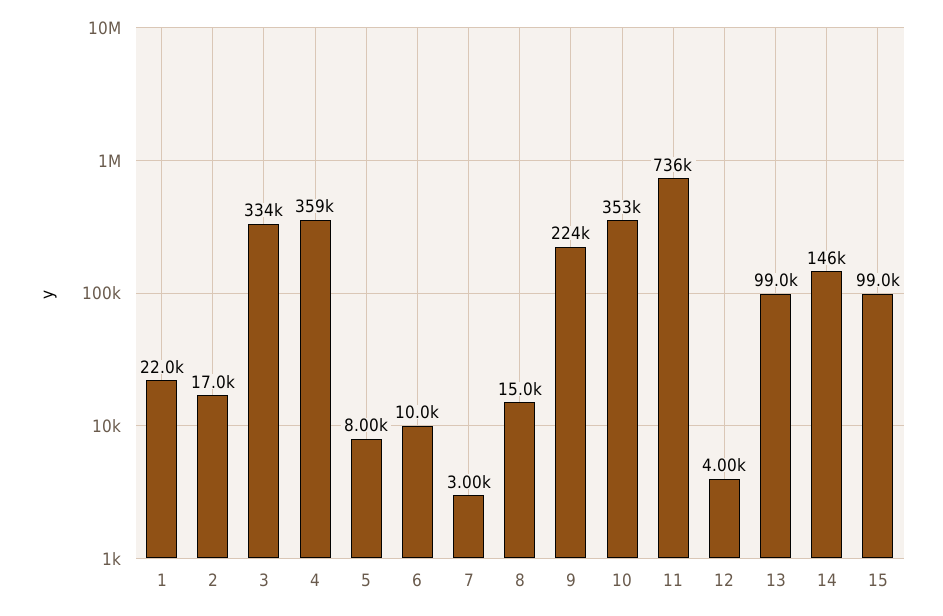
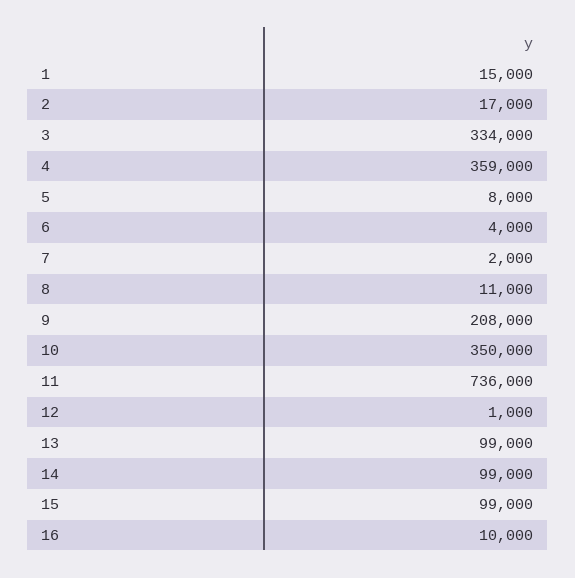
1: 22000 -> 15000
6: 10000 -> 4000
7: 3000 -> 2000
8: 15000 -> 11000
9: 224000 -> 208000
10: 353000 -> 350000
12: 4000 -> 1000
14: 146000 -> 99000
16: none -> 10000

